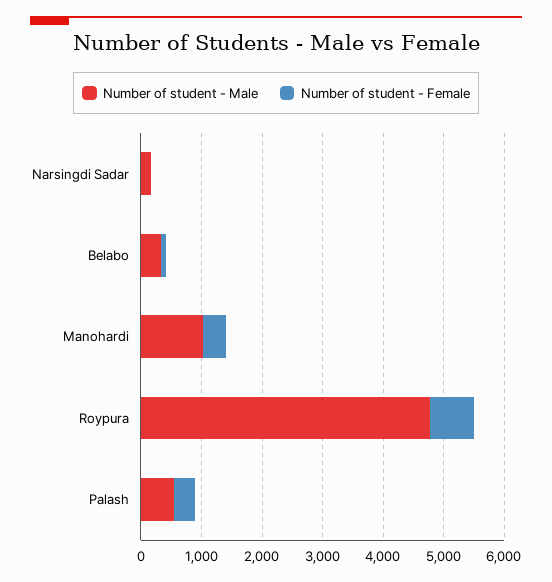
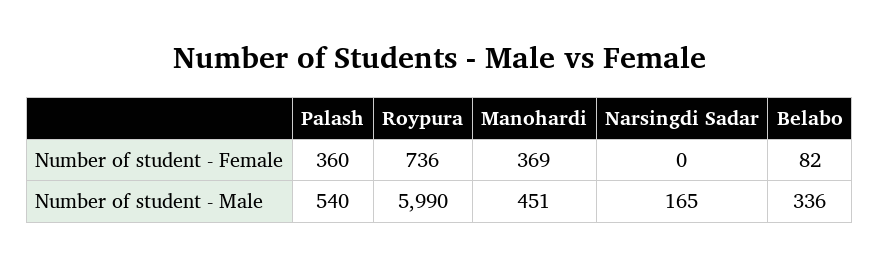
Number of student - Male, Manohardi: 1000 -> 451
Number of student - Male, Roypura: 4800 -> 5990

